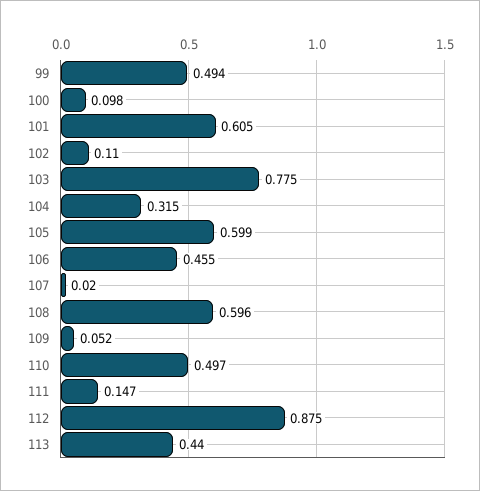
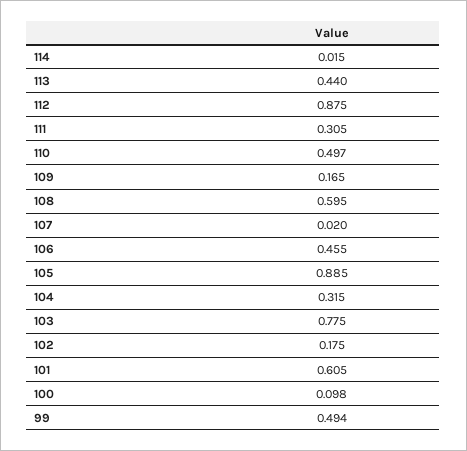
102: 0.11 -> 0.175
105: 0.599 -> 0.885
108: 0.596 -> 0.595
109: 0.052 -> 0.165
111: 0.147 -> 0.305
114: none -> 0.015

